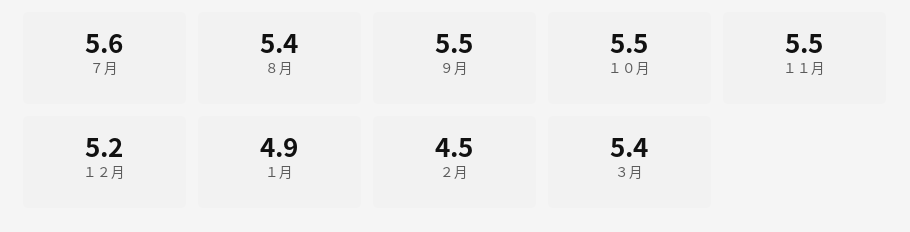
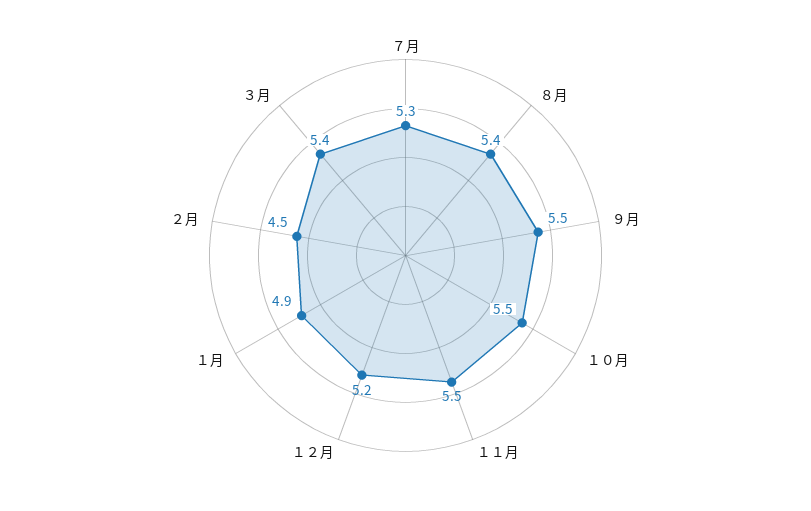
７月: 5.6 -> 5.3

